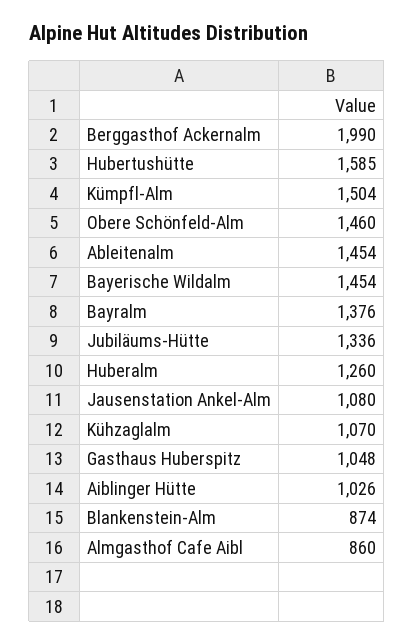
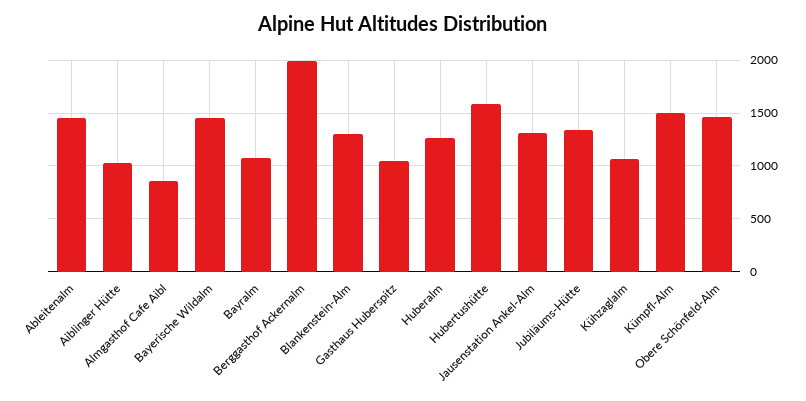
Bayralm: 1376 -> 1100
Jausenstation Ankel-Alm: 1080 -> 1300
Blankenstein-Alm: 874 -> 1300

